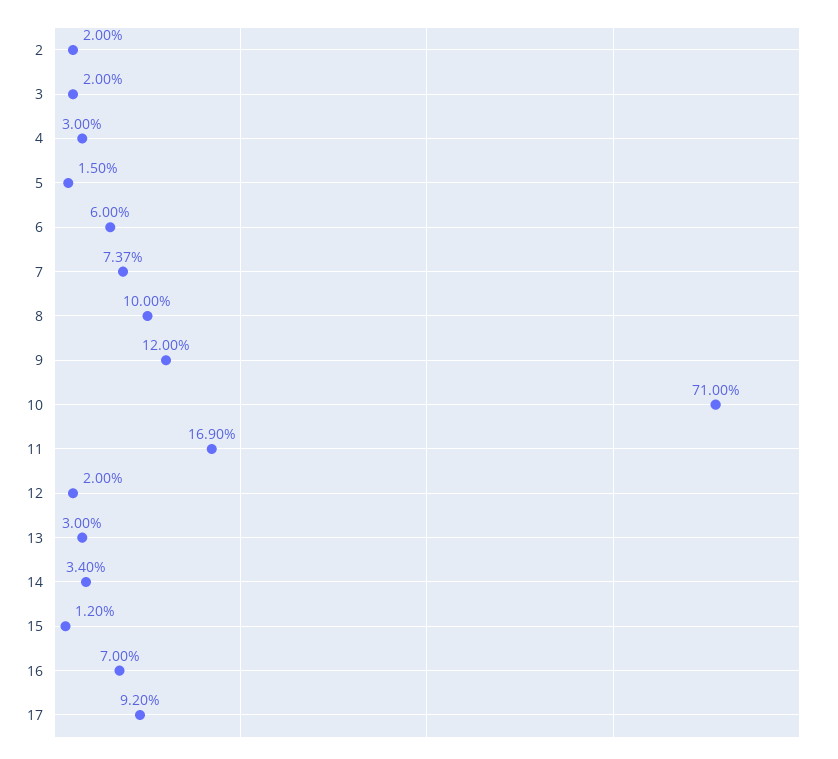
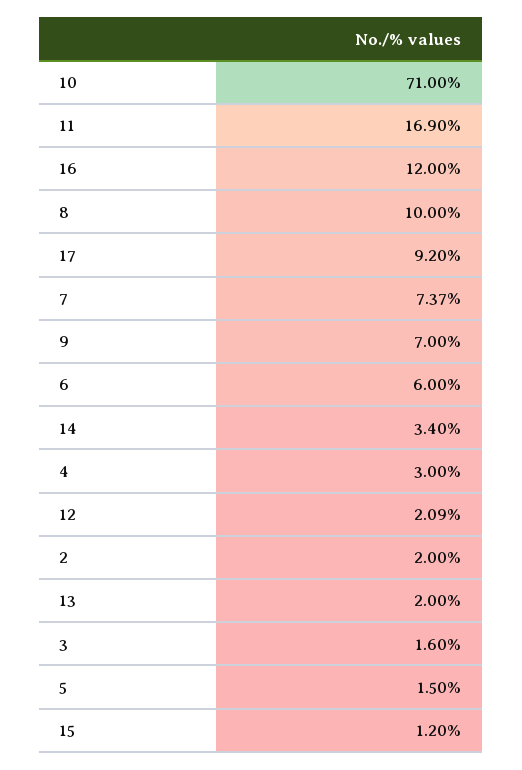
3: 2 -> 1.6
9: 12 -> 7
12: 2 -> 2.09
13: 3 -> 2
16: 7 -> 12

